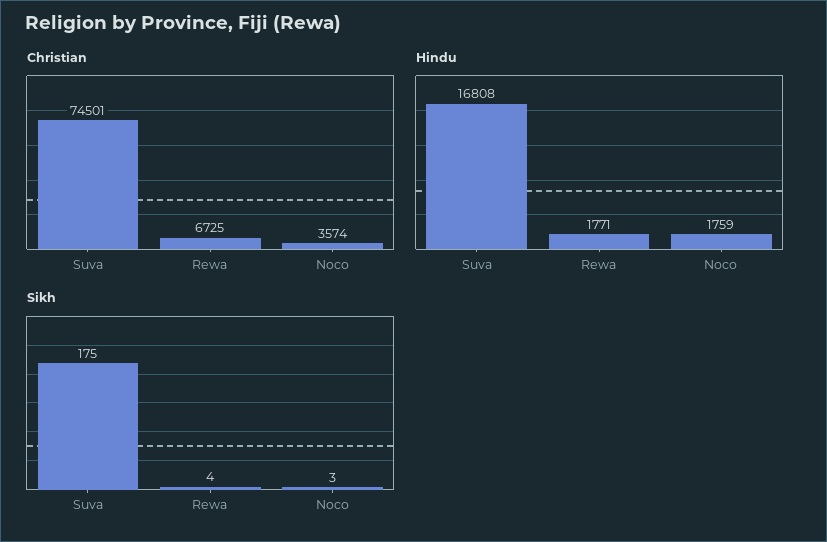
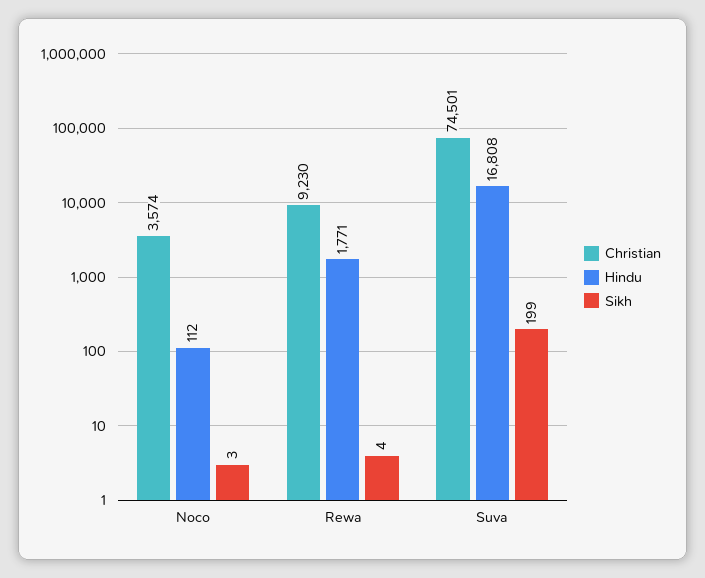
Christian, Rewa: 6725 -> 9230
Hindu, Noco: 1759 -> 112
Sikh, Suva: 175 -> 199

